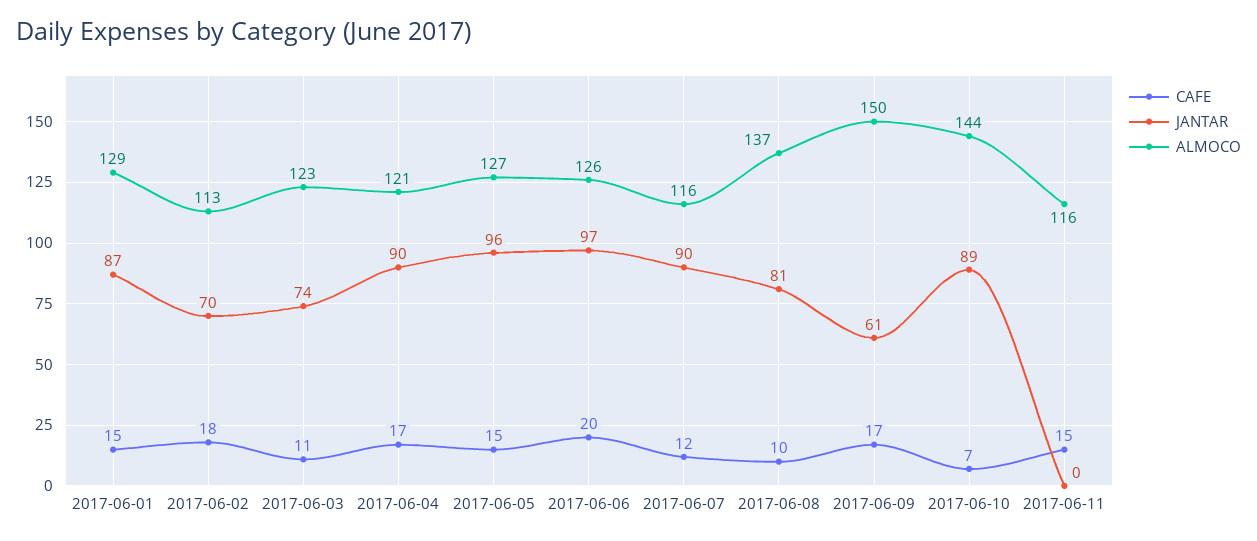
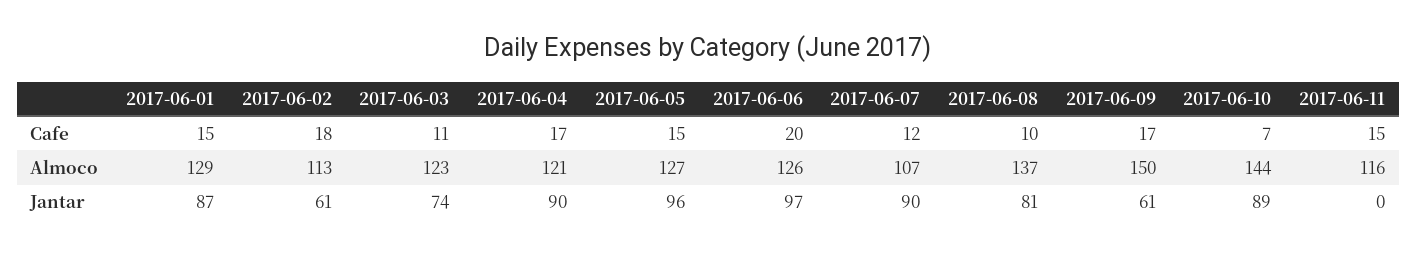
JANTAR, 2017-06-02: 70 -> 61
ALMOCO, 2017-06-07: 116 -> 107

